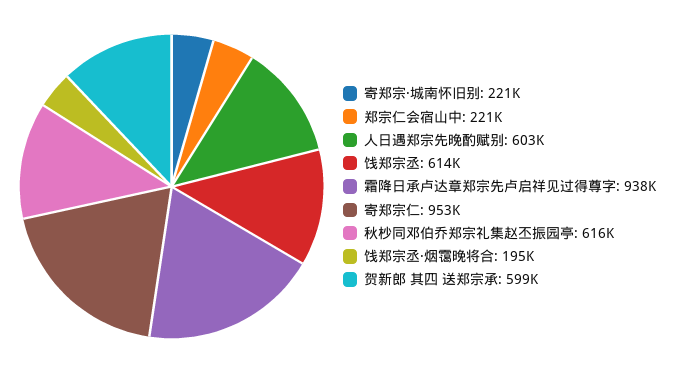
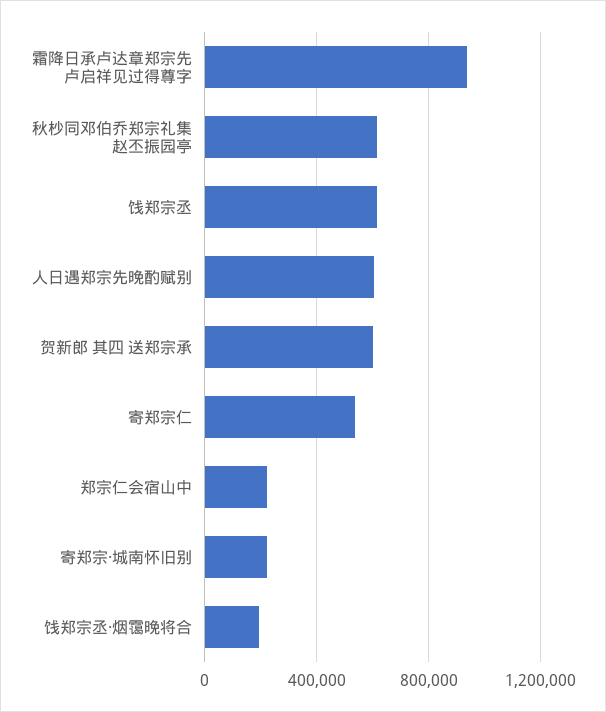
寄郑宗仁: 953000 -> 550000

